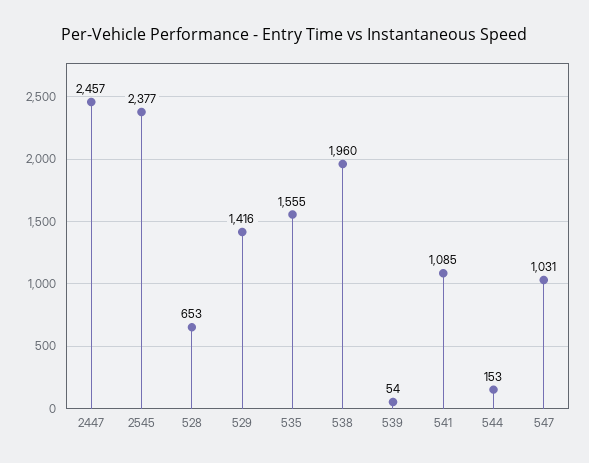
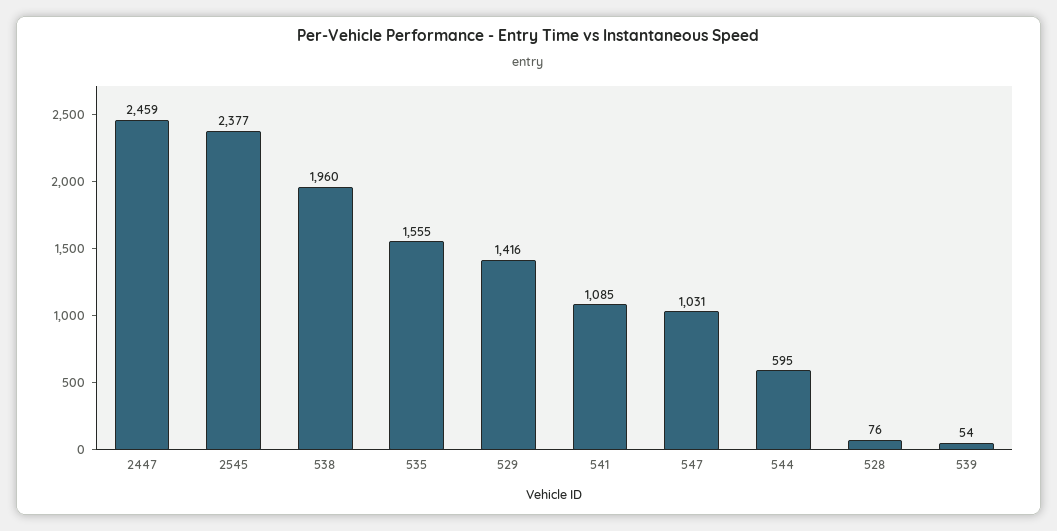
2447: 2457 -> 2459
528: 653 -> 76
544: 153 -> 595

